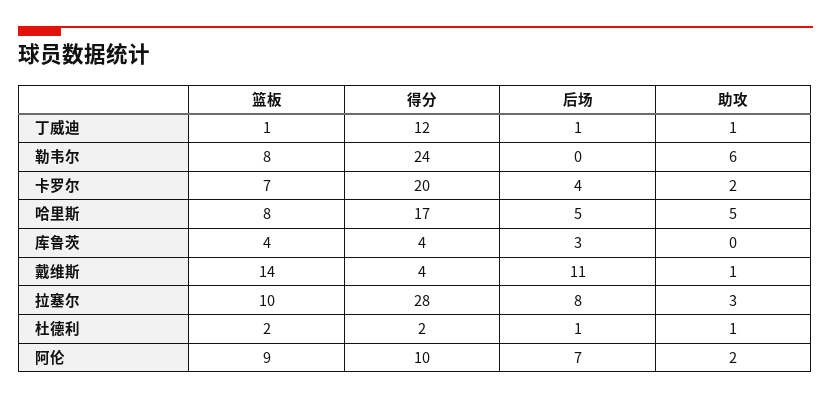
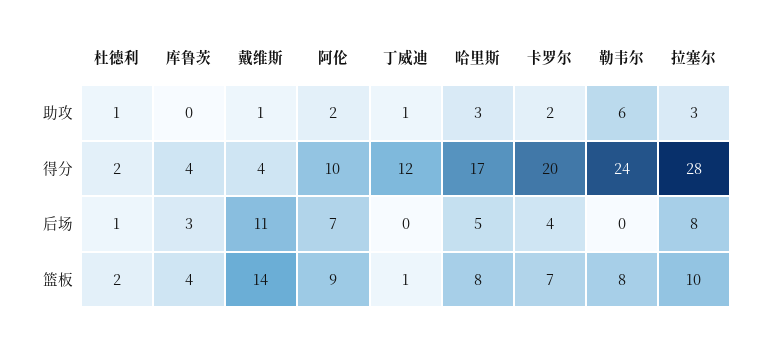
后场, 丁威迪: 1 -> 0
助攻, 哈里斯: 5 -> 3

